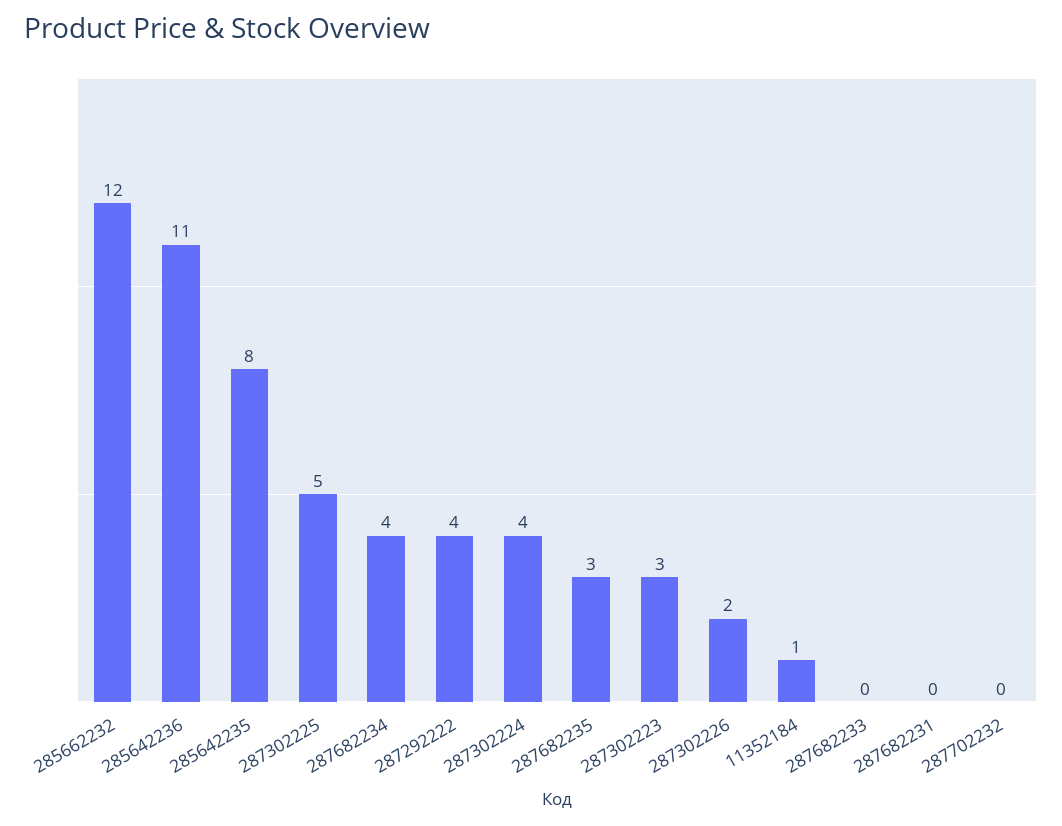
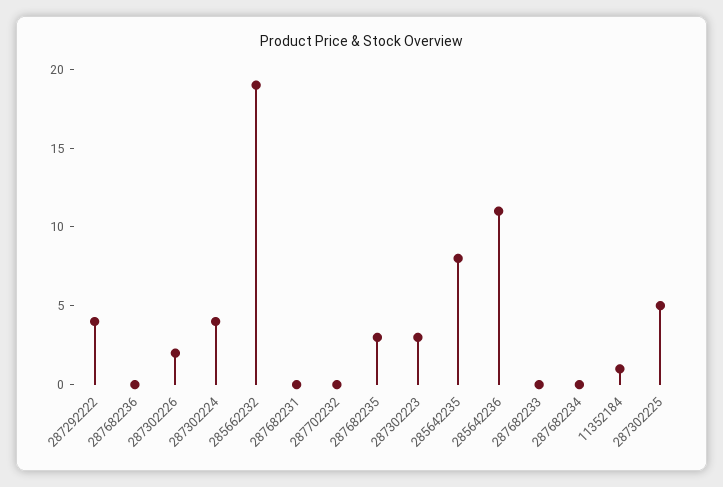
285662232: 12 -> 19
287682234: 4 -> 0
287682236: none -> 0

